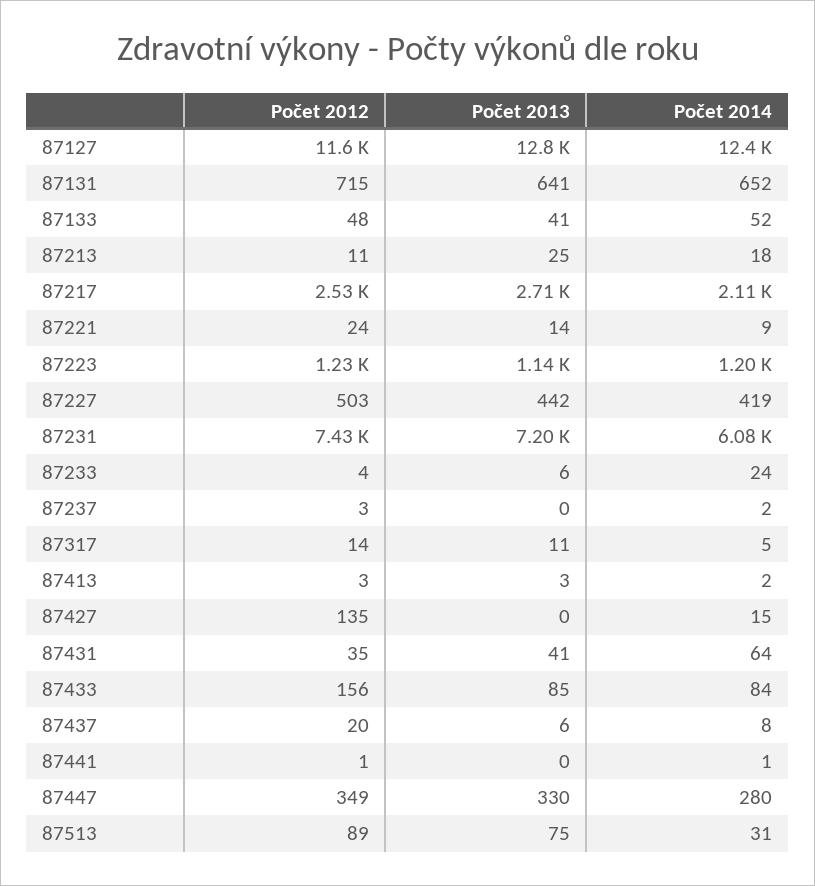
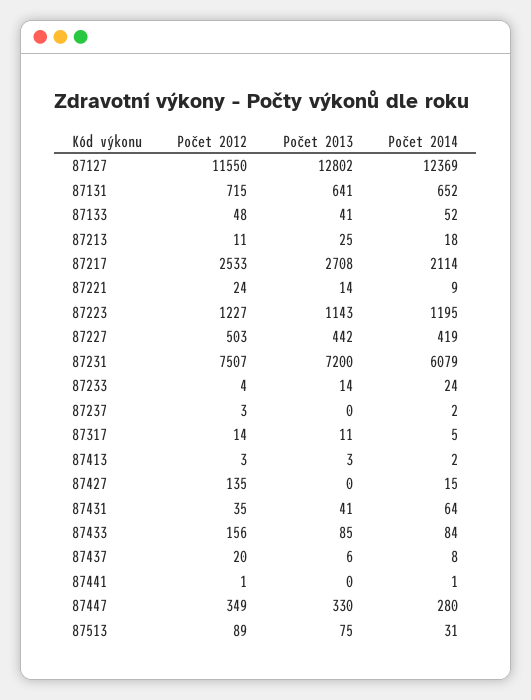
Počet 2012, 87231: 7430 -> 7507
Počet 2013, 87233: 6 -> 14

